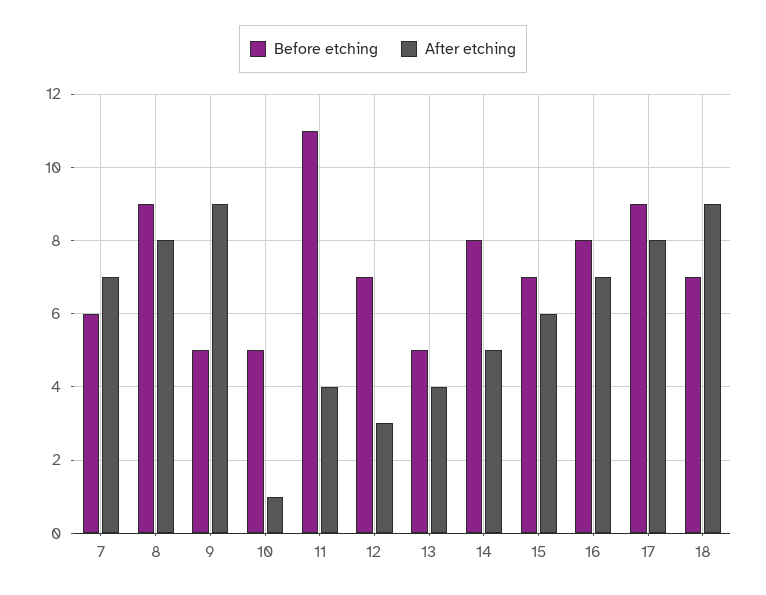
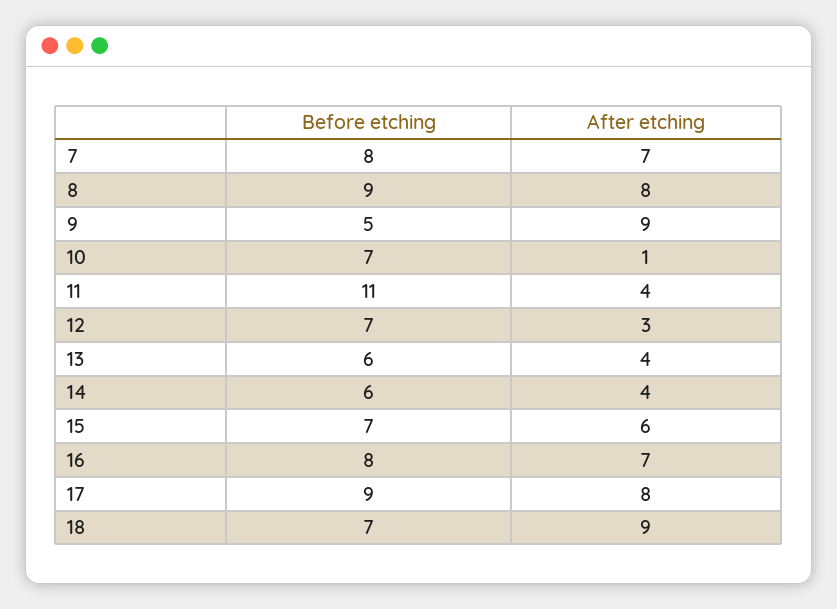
Before etching, 7: 6 -> 8
Before etching, 10: 5 -> 7
Before etching, 13: 5 -> 6
Before etching, 14: 8 -> 6
After etching, 14: 5 -> 4

